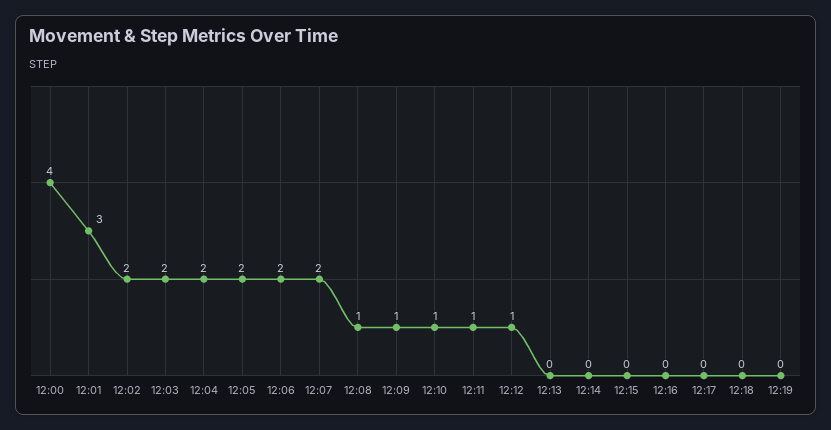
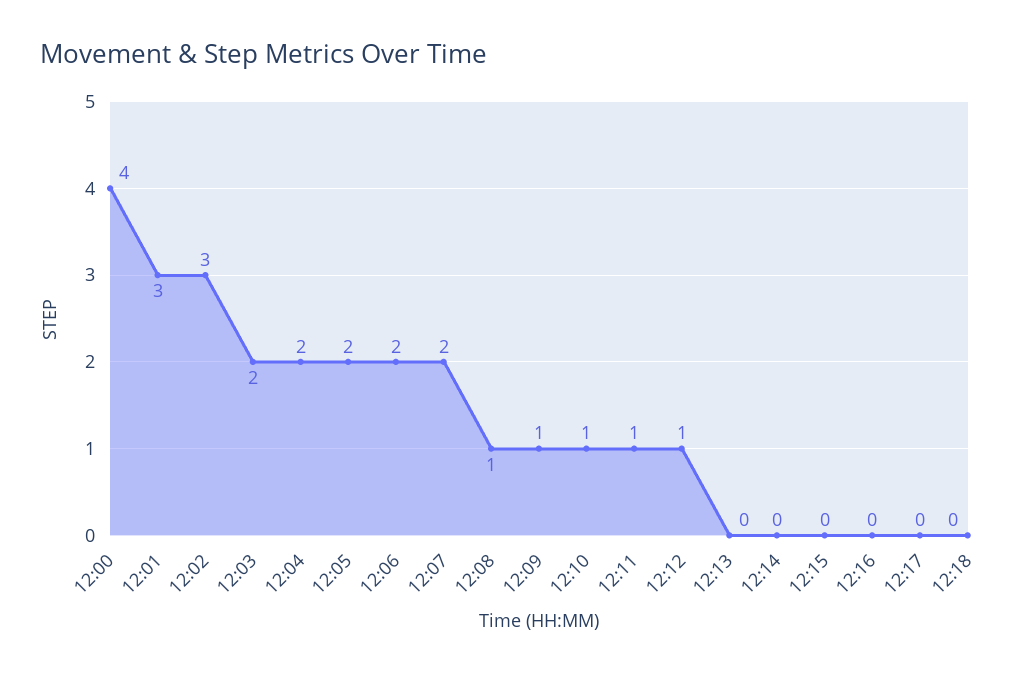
12:02: 2 -> 3
12:19: 0 -> none

